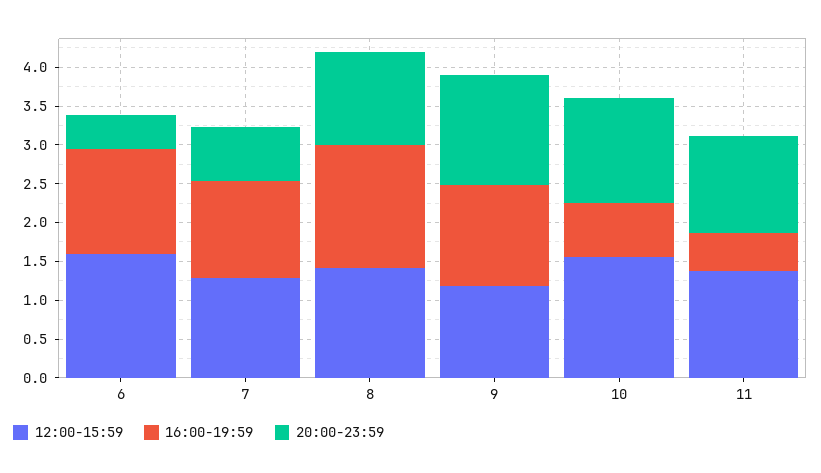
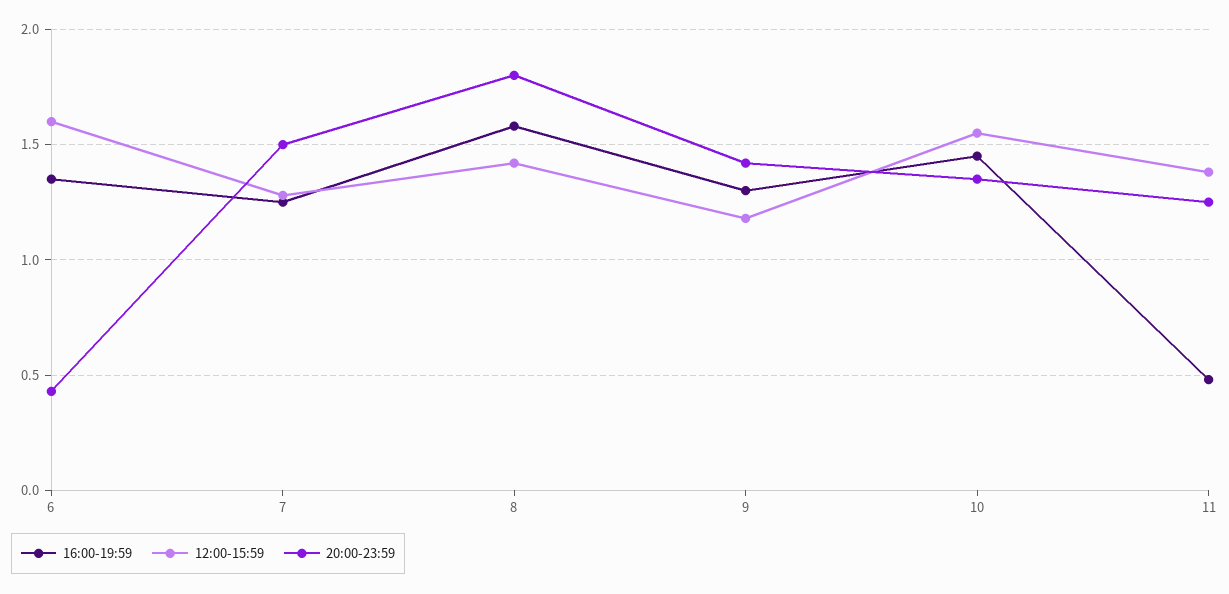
20:00-23:59, 7: 0.75 -> 1.5
20:00-23:59, 8: 1.25 -> 1.8
16:00-19:59, 10: 0.75 -> 1.45

